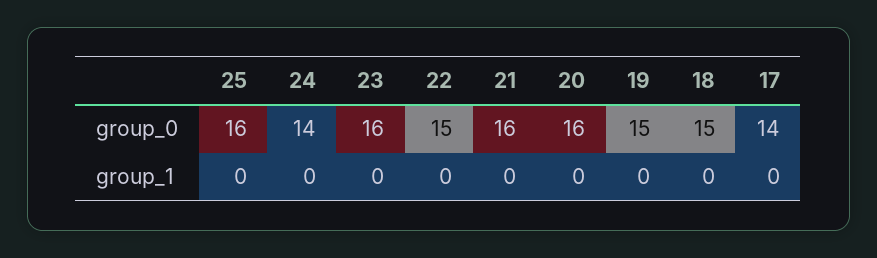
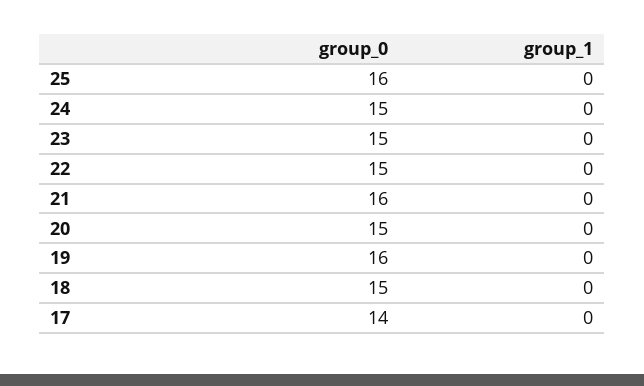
24, group_0: 14 -> 15
23, group_0: 16 -> 15
20, group_0: 16 -> 15
19, group_0: 15 -> 16

